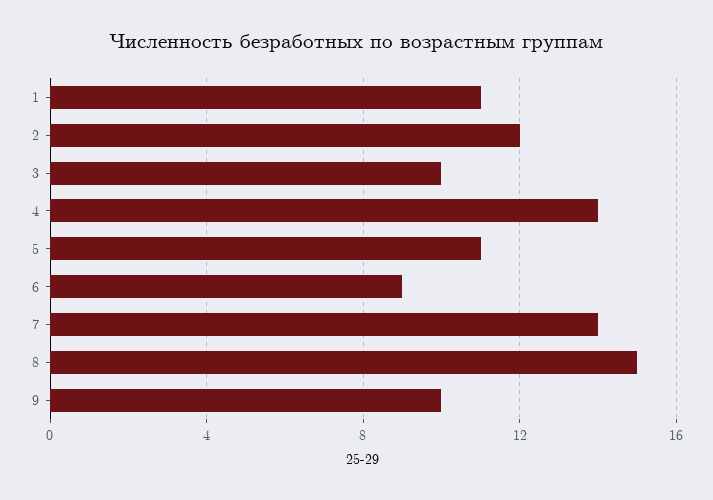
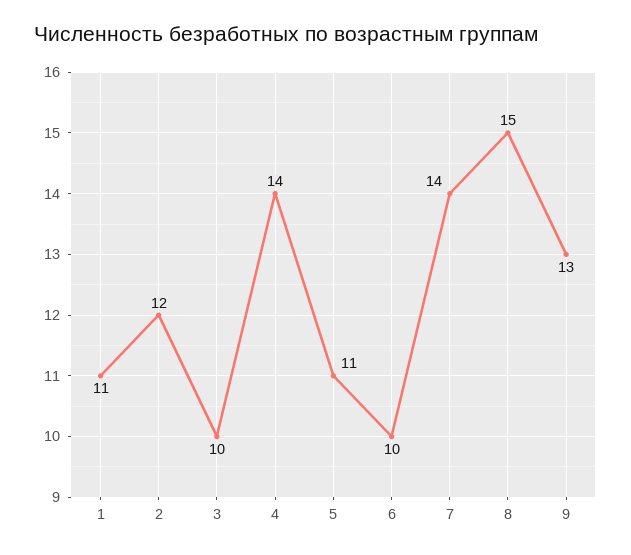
6: 9 -> 10
9: 10 -> 13

